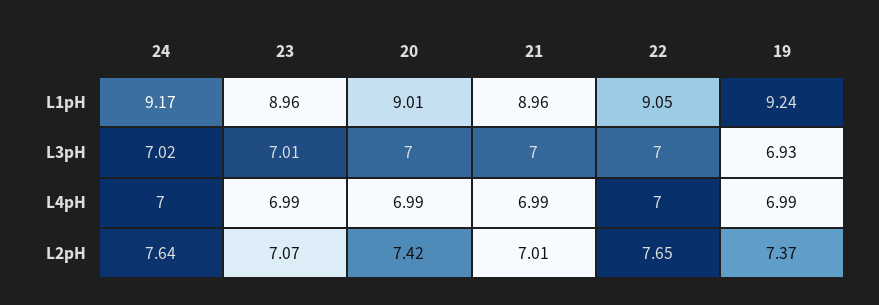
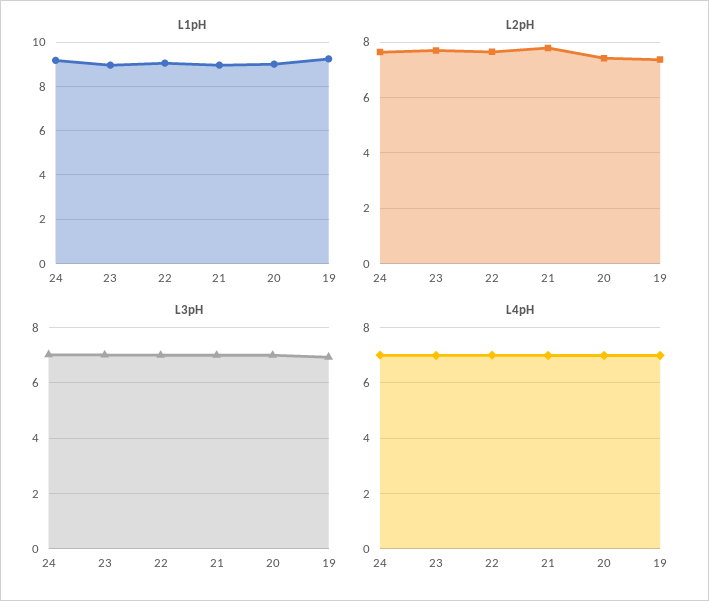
L2pH, 23: 7.07 -> 7.75
L2pH, 21: 7.01 -> 7.75

